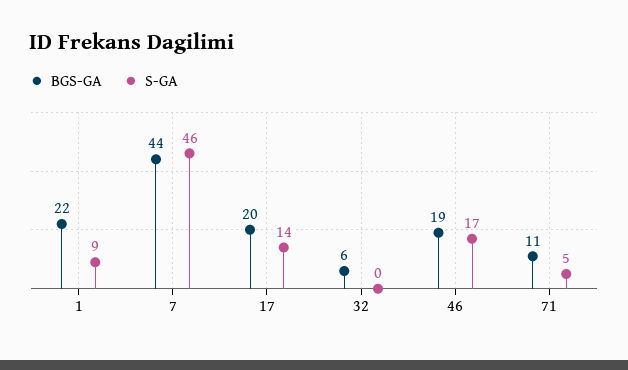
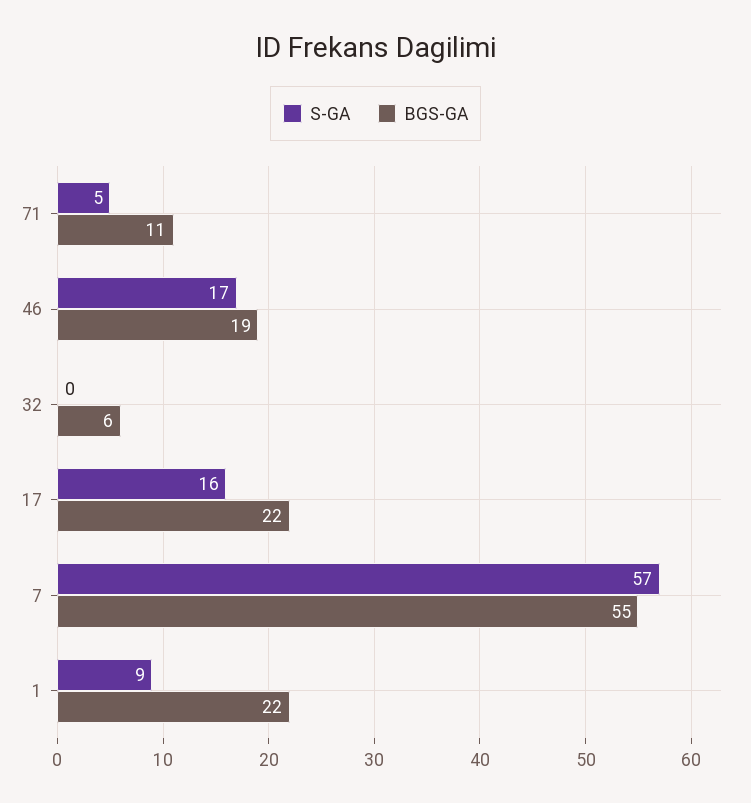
BGS-GA, 7: 44 -> 55
S-GA, 7: 46 -> 57
BGS-GA, 17: 20 -> 22
S-GA, 17: 14 -> 16

